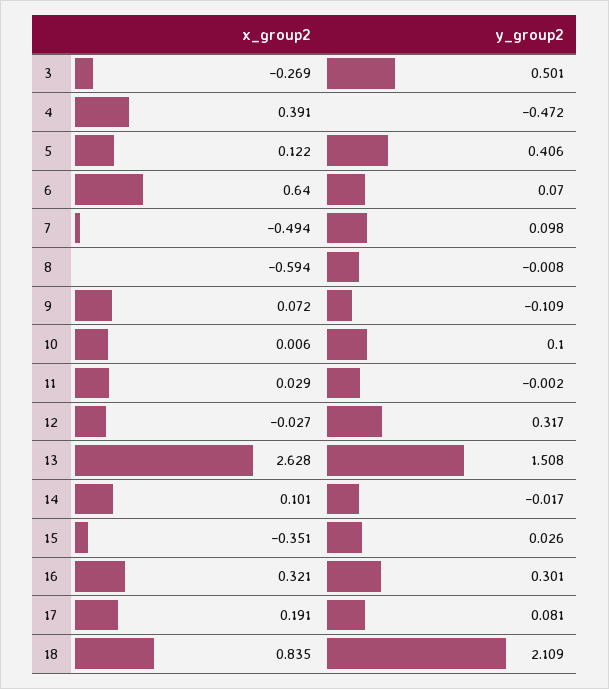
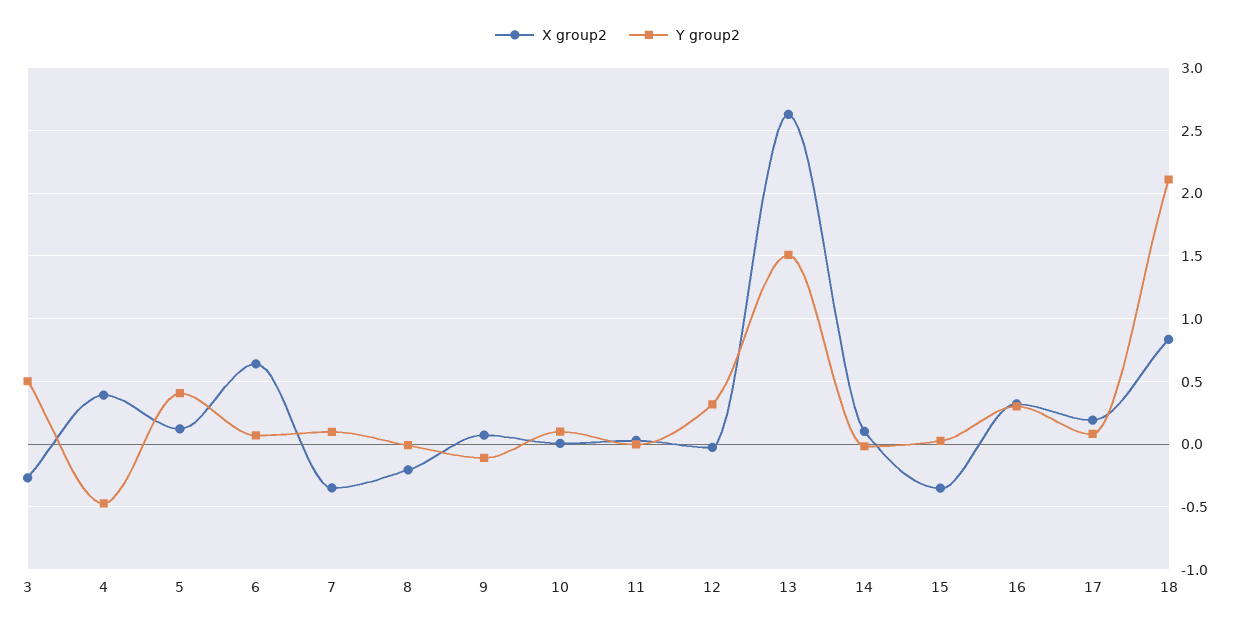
x_group2, 7: -0.494 -> -0.35
x_group2, 8: -0.594 -> -0.2

